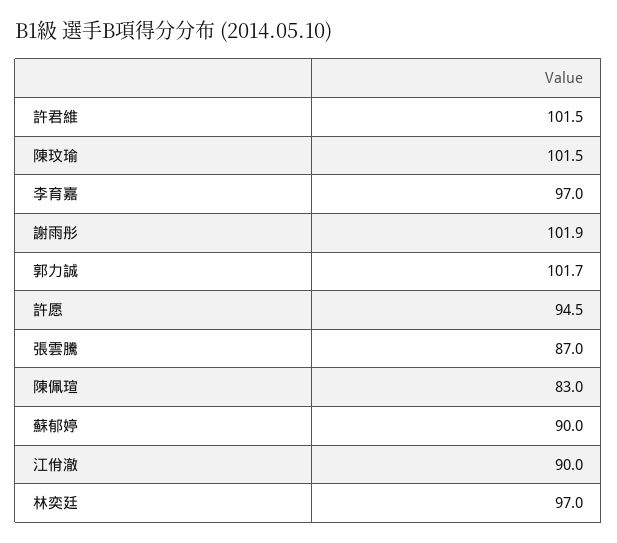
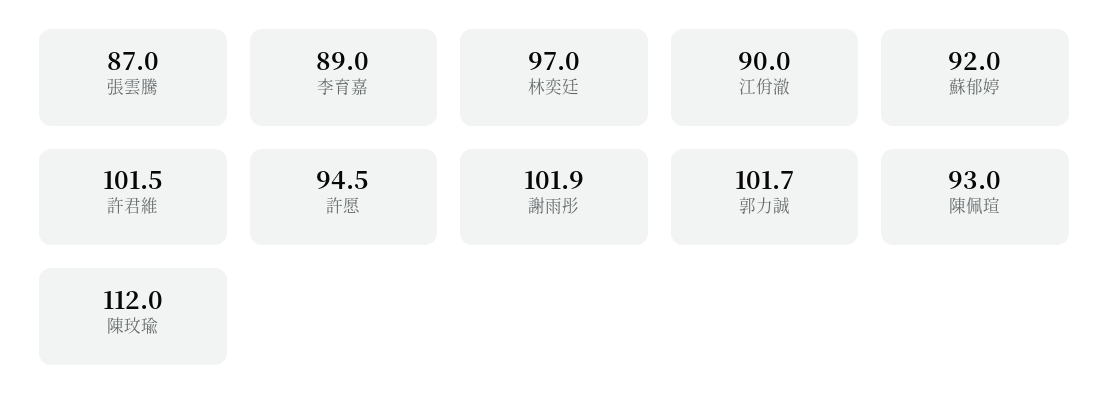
陳玟瑜: 101.5 -> 112
李育嘉: 97 -> 89
陳佩瑄: 83 -> 93
蘇郁婷: 90 -> 92

